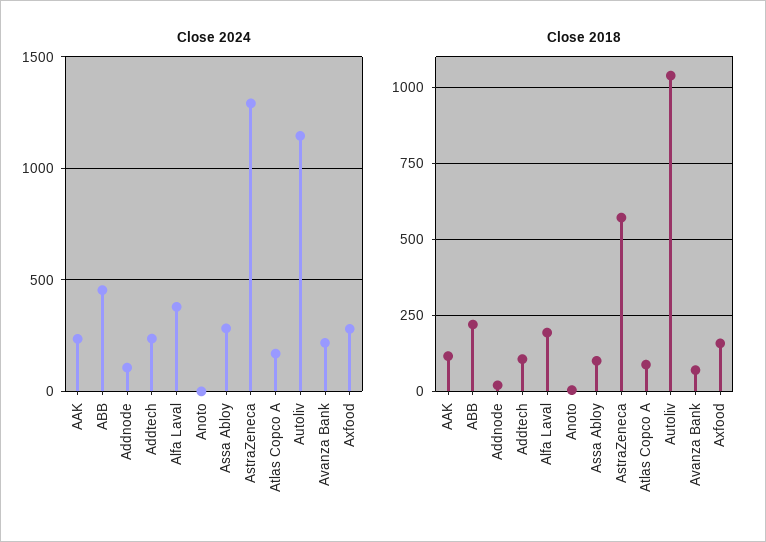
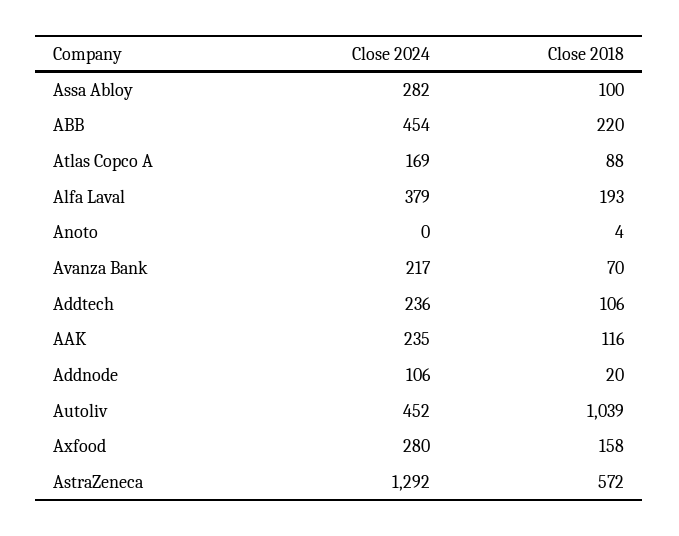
Close 2024, Autoliv: 1150 -> 452

